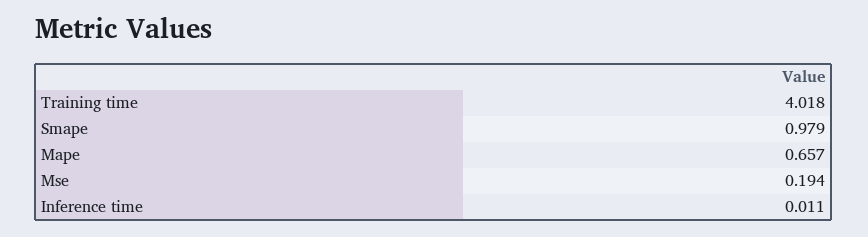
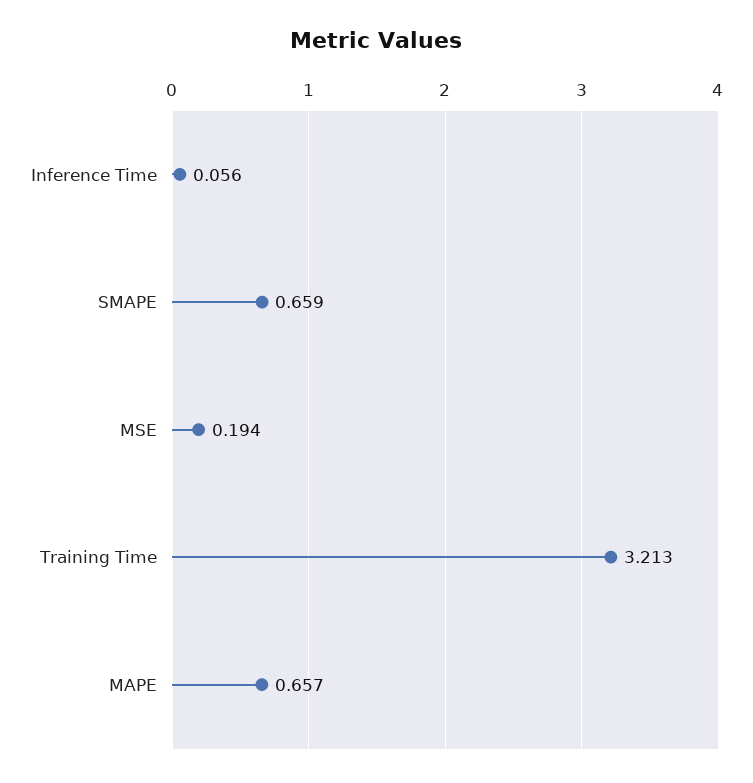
Training time: 4.018 -> 3.213
Smape: 0.979 -> 0.659
Inference time: 0.011 -> 0.056

